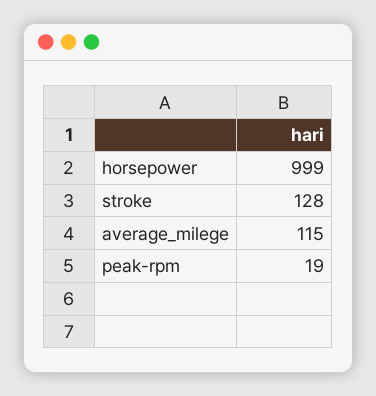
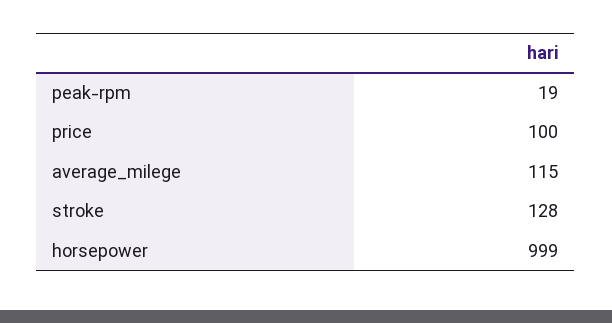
price: none -> 100

